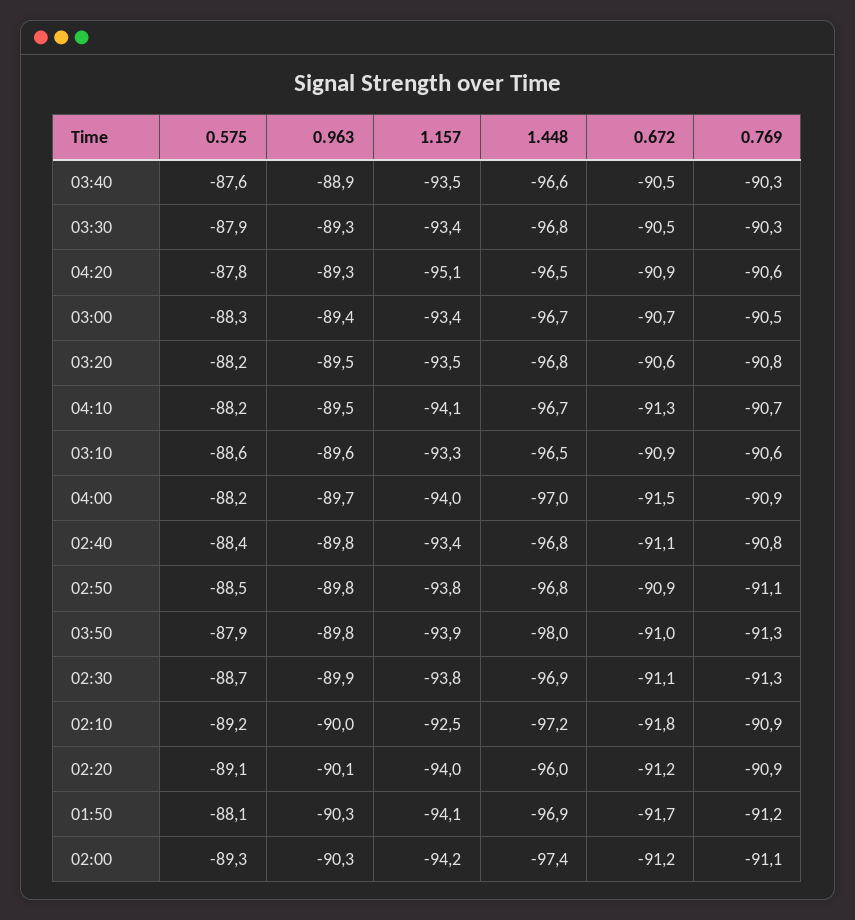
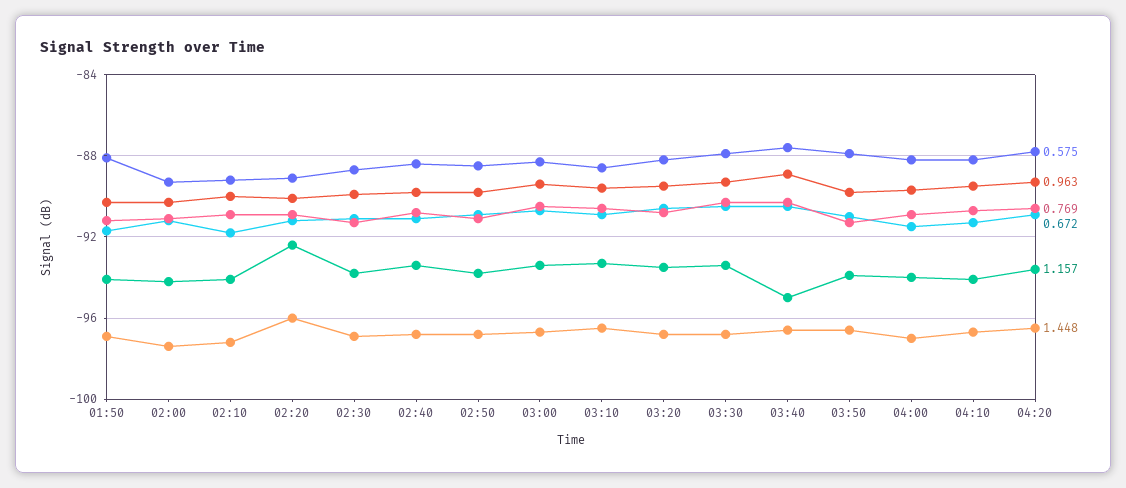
1.157, 03:40: -93.5 -> -95
1.157, 04:20: -95.1 -> -93.5
1.448, 03:50: -98 -> -96.5
1.157, 02:10: -92.5 -> -94
1.157, 02:20: -94 -> -92.5

